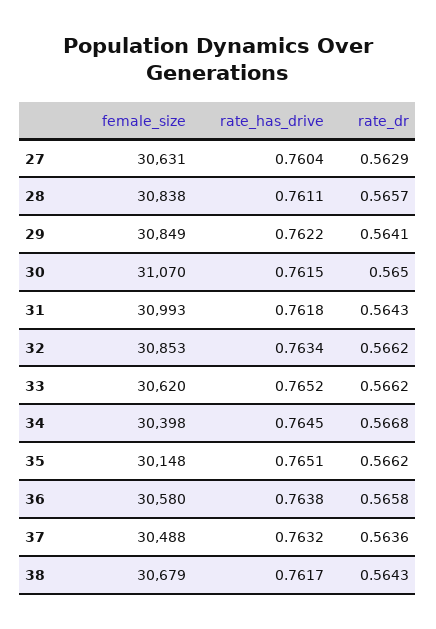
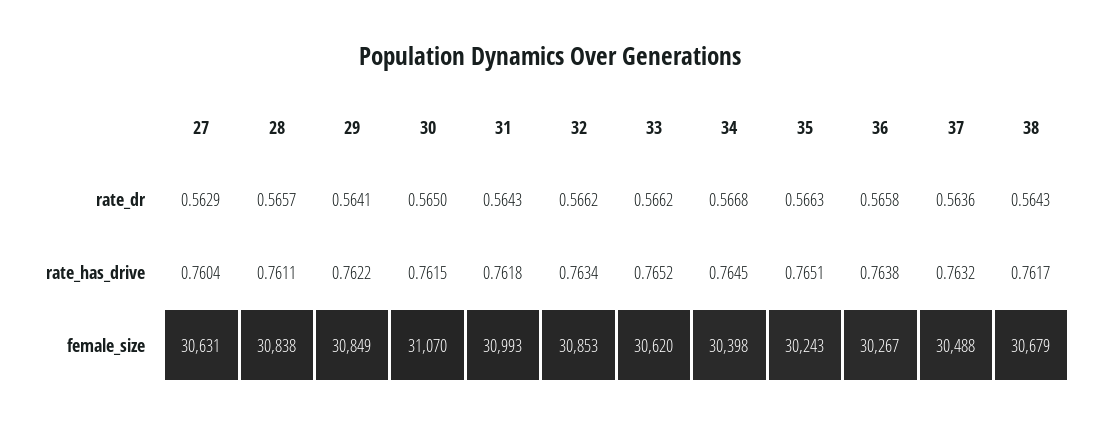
female_size, 35: 30148 -> 30243
rate_dr, 35: 0.5662 -> 0.5663
female_size, 36: 30580 -> 30267

